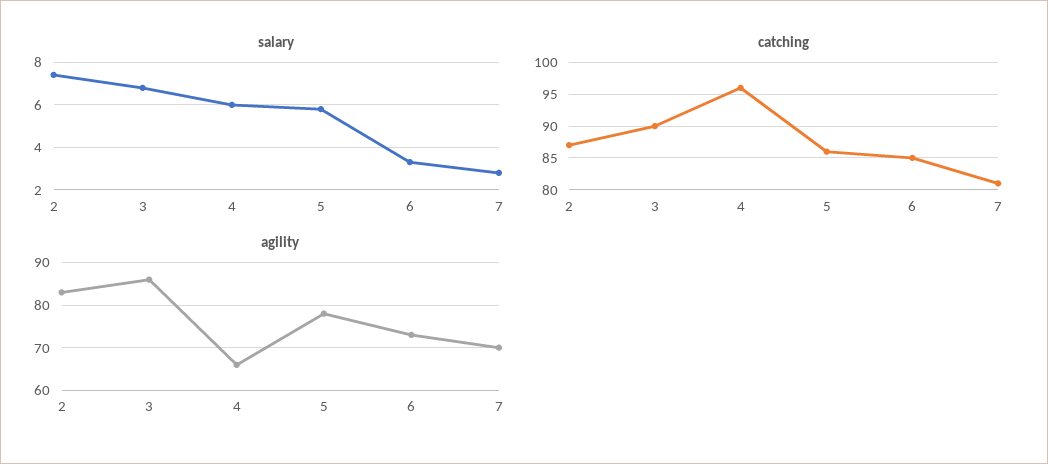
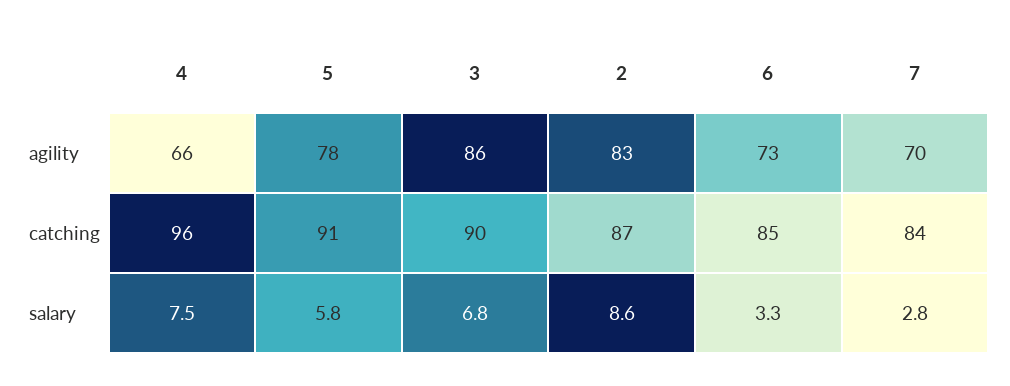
salary, 2: 7.5 -> 8.6
salary, 4: 6 -> 7.5
catching, 5: 86 -> 91
catching, 7: 81 -> 84

